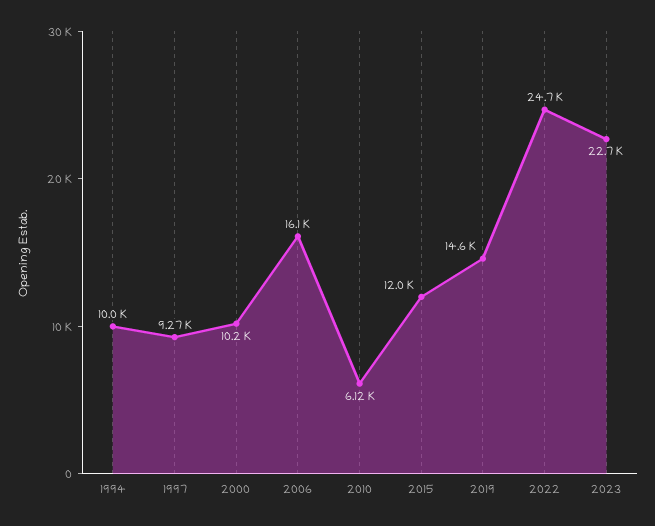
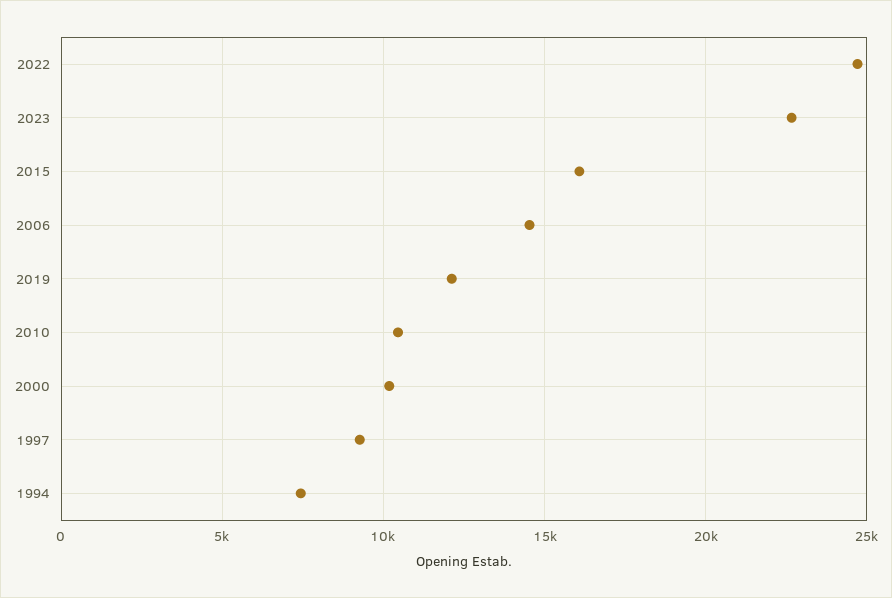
1994: 10000 -> 7500
2006: 16100 -> 14500
2010: 6120 -> 10500
2015: 12000 -> 16000
2019: 14600 -> 12000

